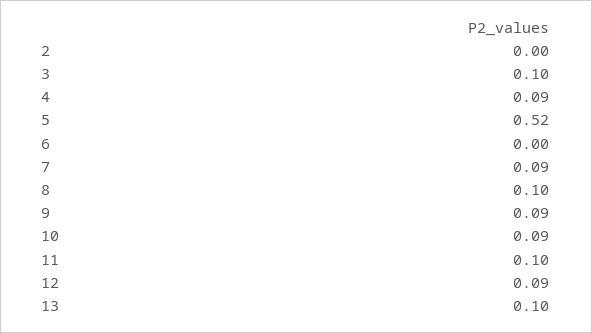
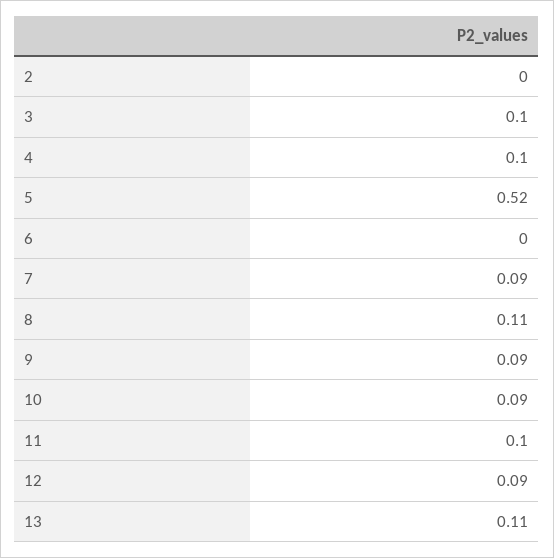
4: 0.09 -> 0.1
8: 0.1 -> 0.11
13: 0.1 -> 0.11

